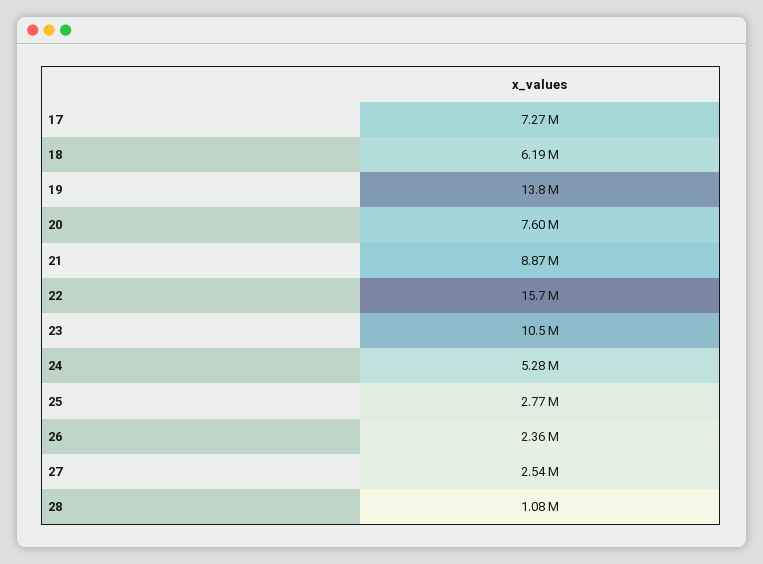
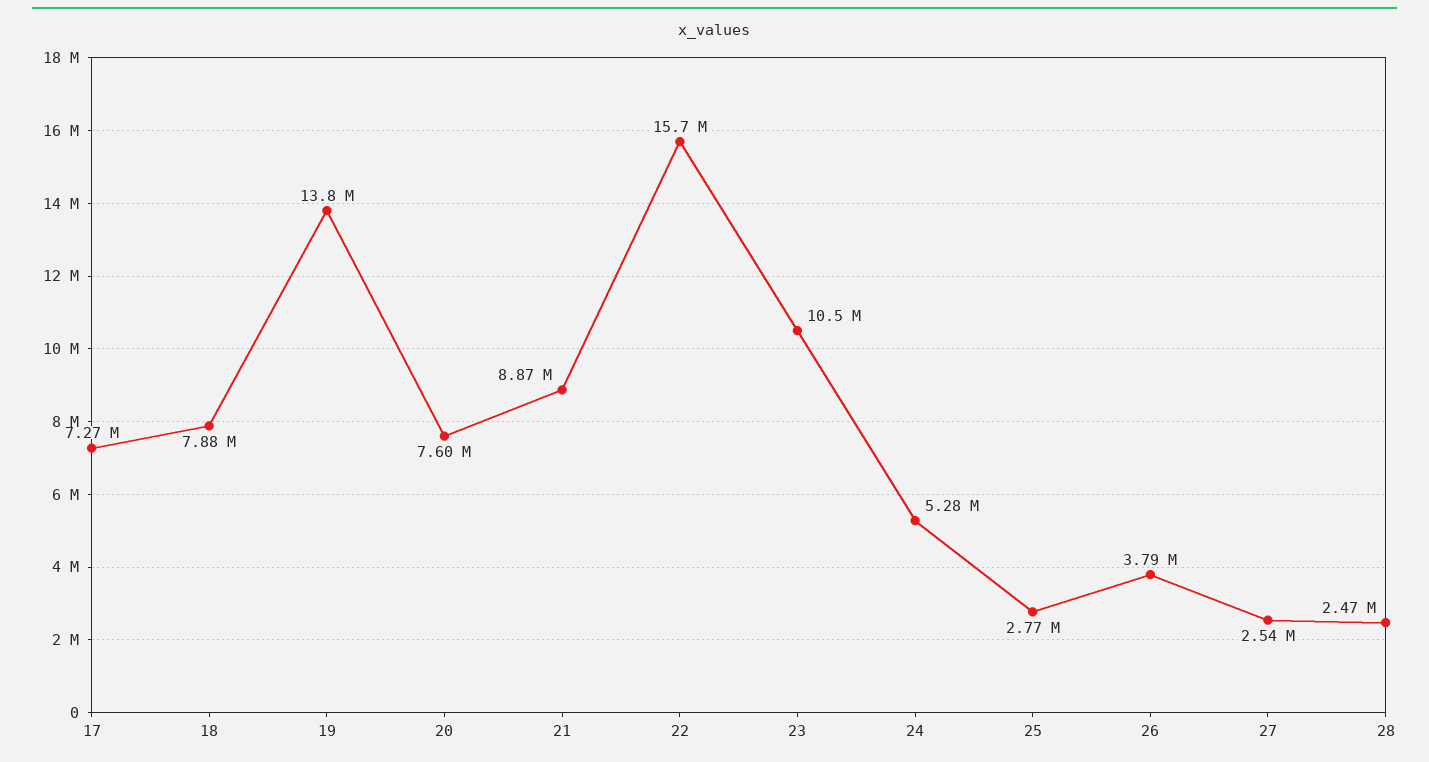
18: 6190000 -> 7880000
26: 2360000 -> 3790000
28: 1080000 -> 2470000

